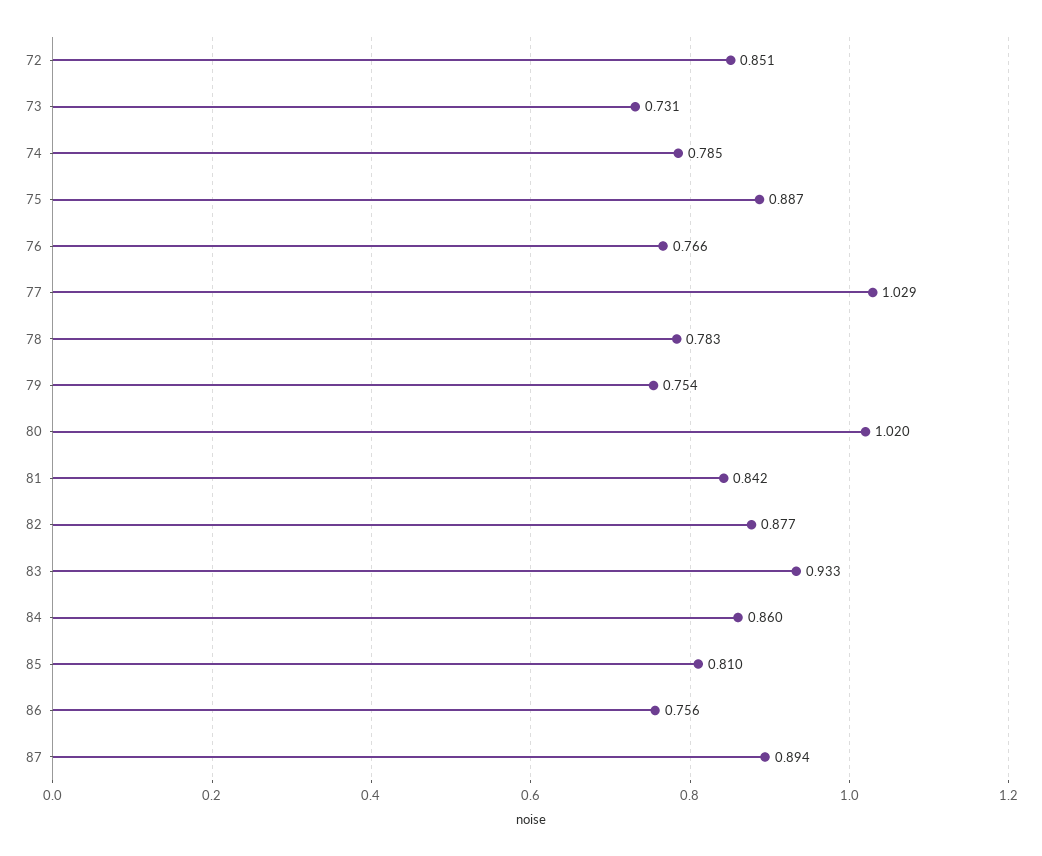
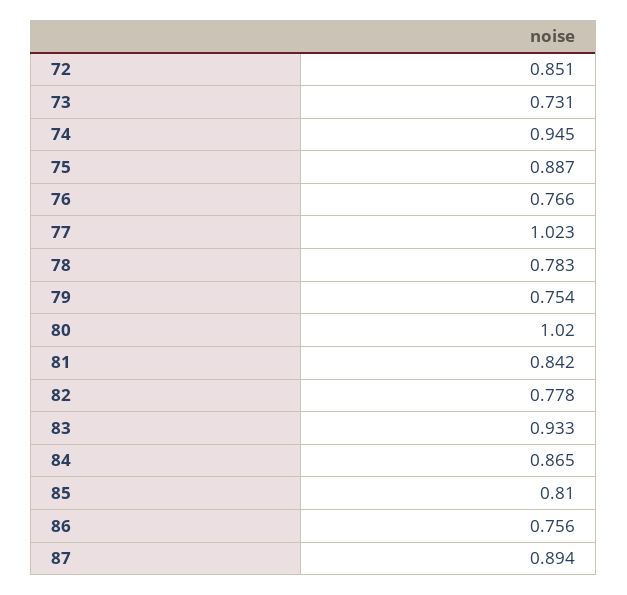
74: 0.785 -> 0.945
77: 1.029 -> 1.023
82: 0.877 -> 0.778
84: 0.86 -> 0.865

